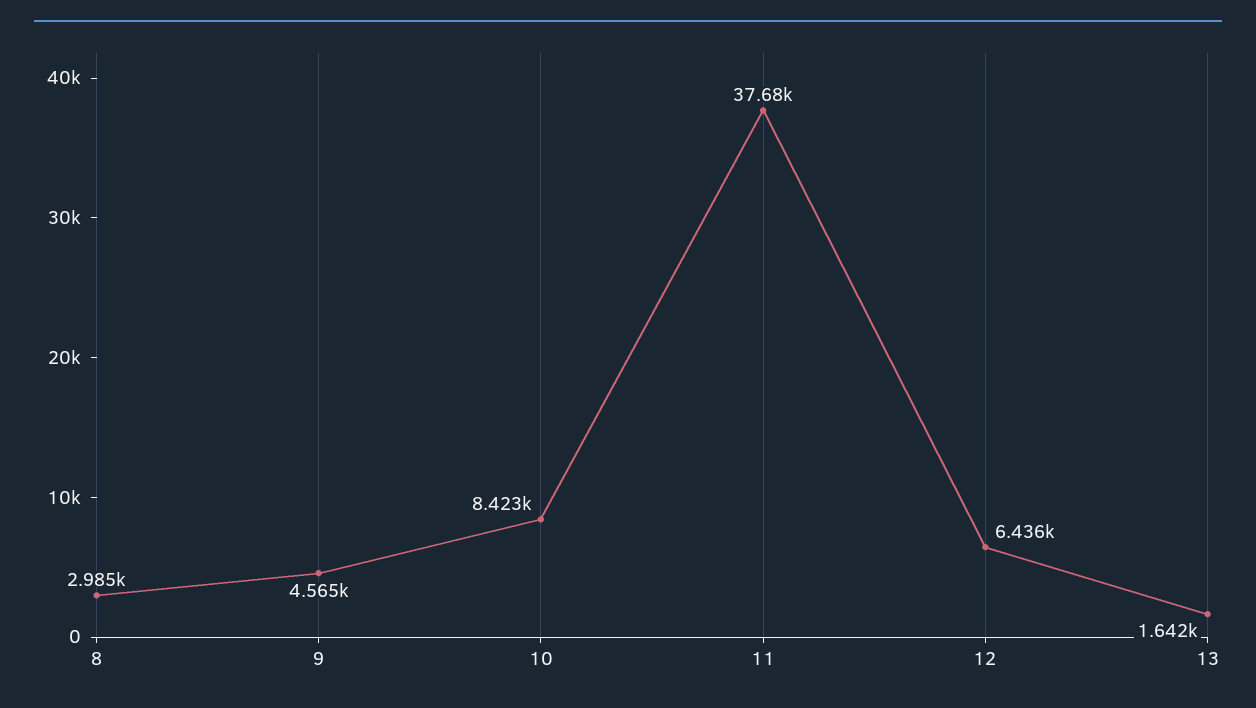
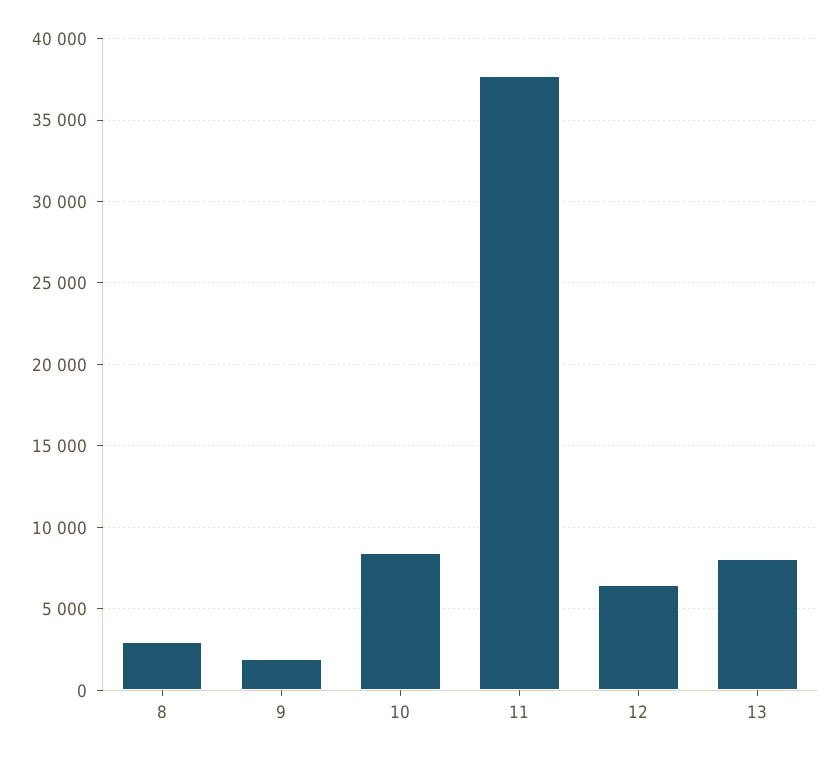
9: 4565 -> 2000
13: 1642 -> 8000

